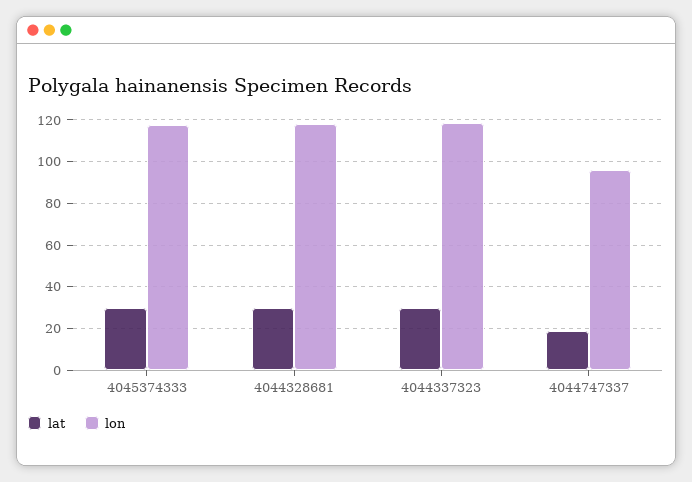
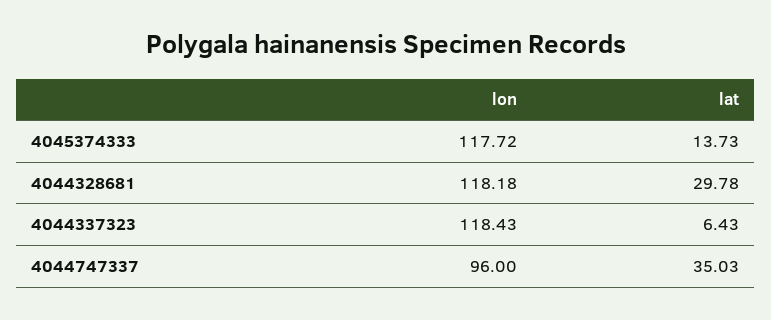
lat, 4045374333: 30 -> 13.73
lat, 4044337323: 30 -> 6.43
lat, 4044747337: 20 -> 35.03

